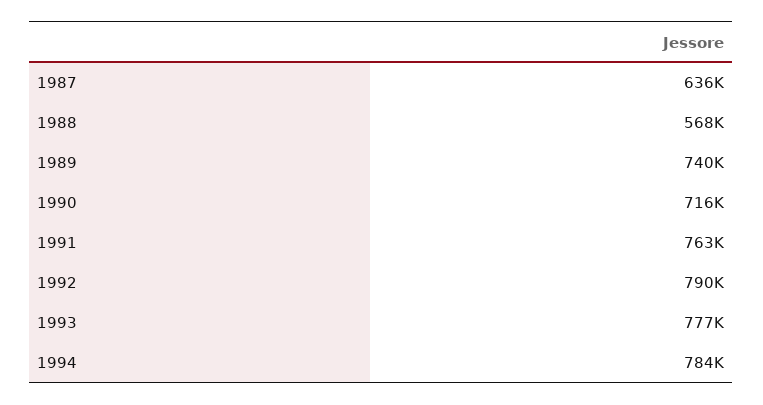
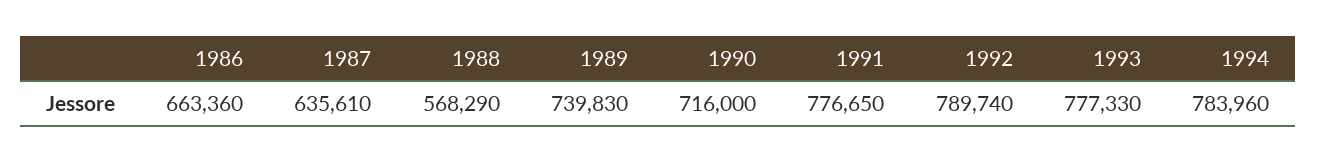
1991: 763000 -> 776650
1986: none -> 663360

